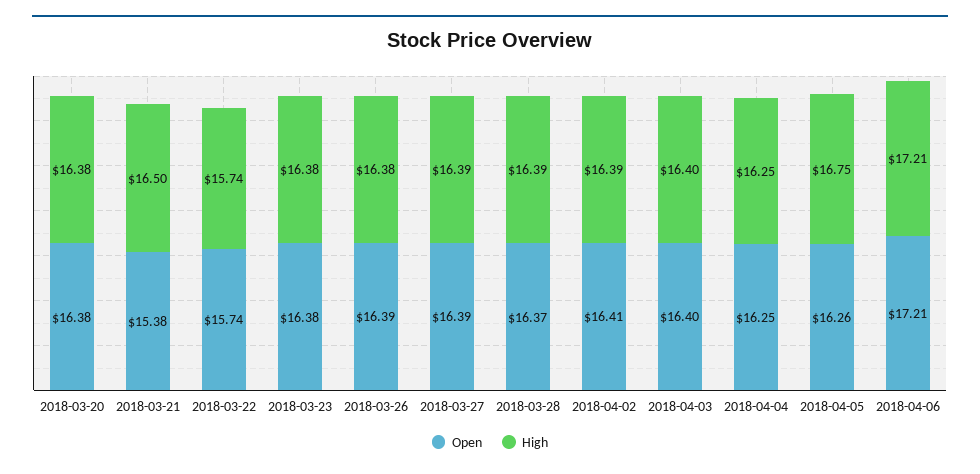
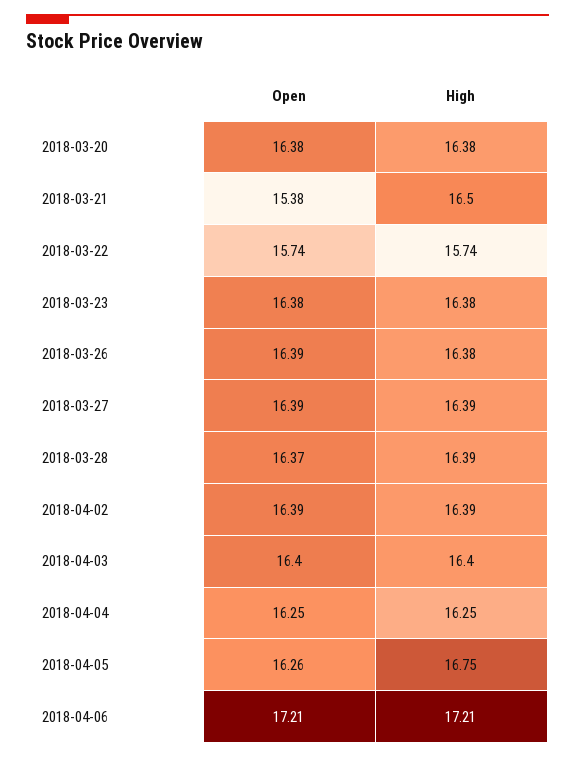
Open, 2018-04-02: 16.41 -> 16.39

